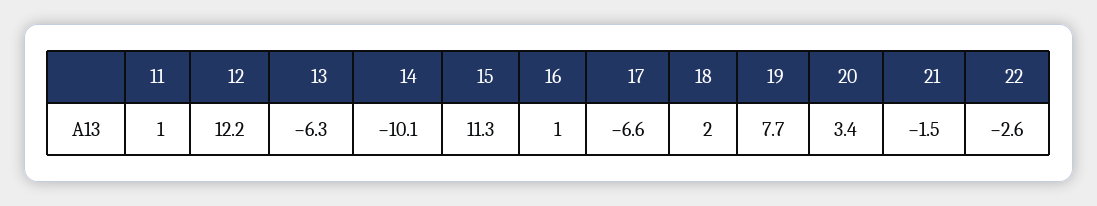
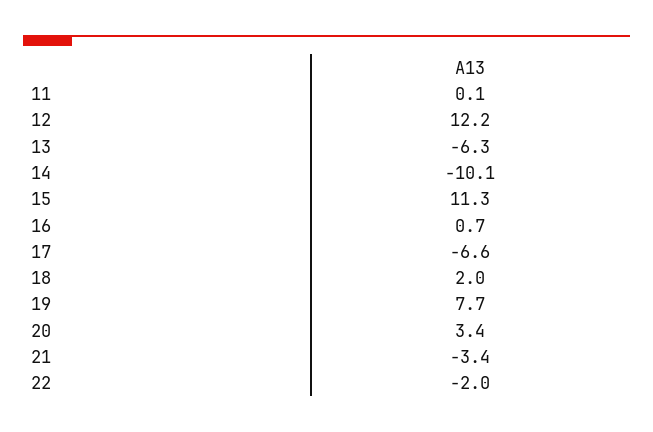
11: 1 -> 0.1
16: 1 -> 0.7
21: -1.5 -> -3.4
22: -2.6 -> -2

